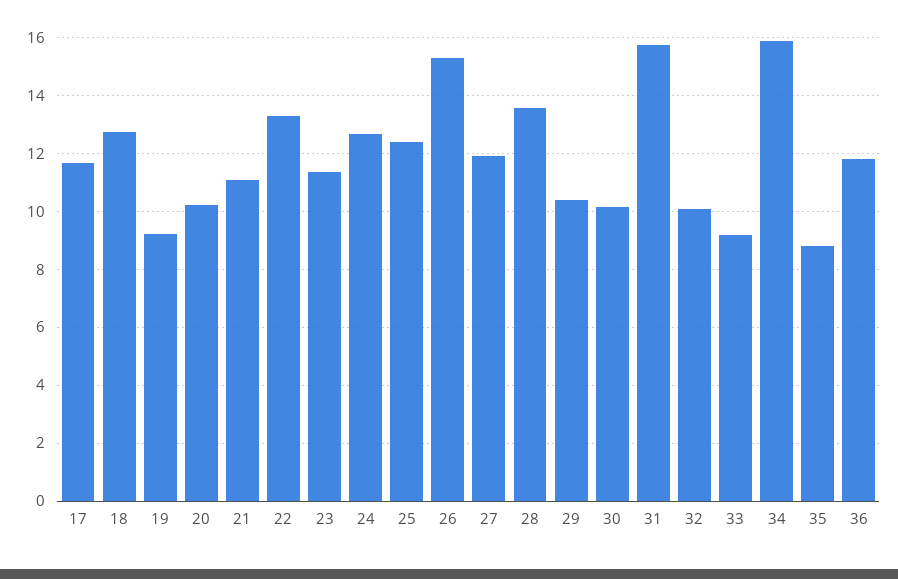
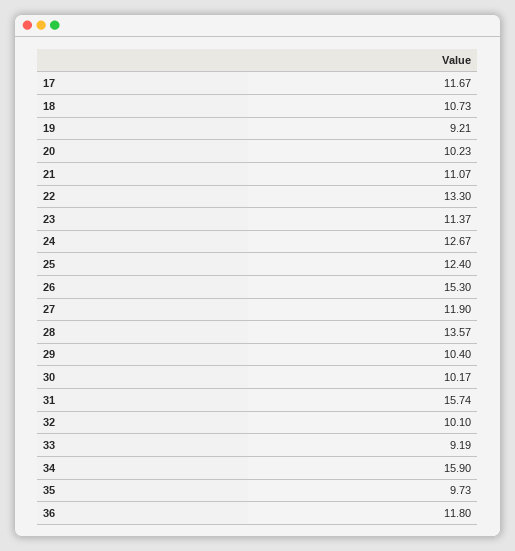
18: 12.75 -> 10.73
35: 8.75 -> 9.73

